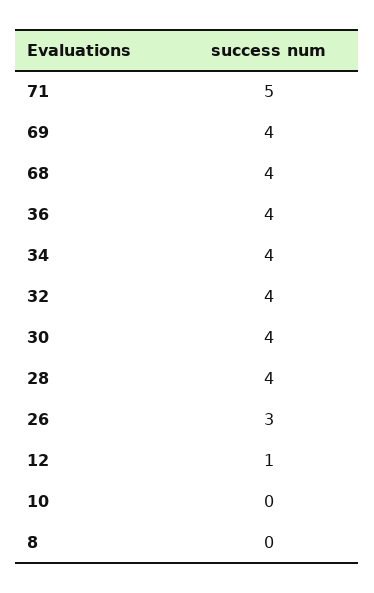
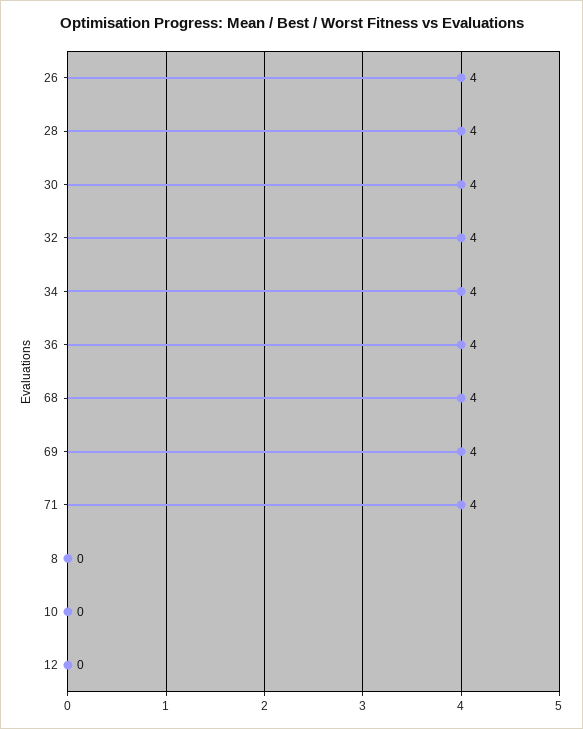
71: 5 -> 4
26: 3 -> 4
12: 1 -> 0

